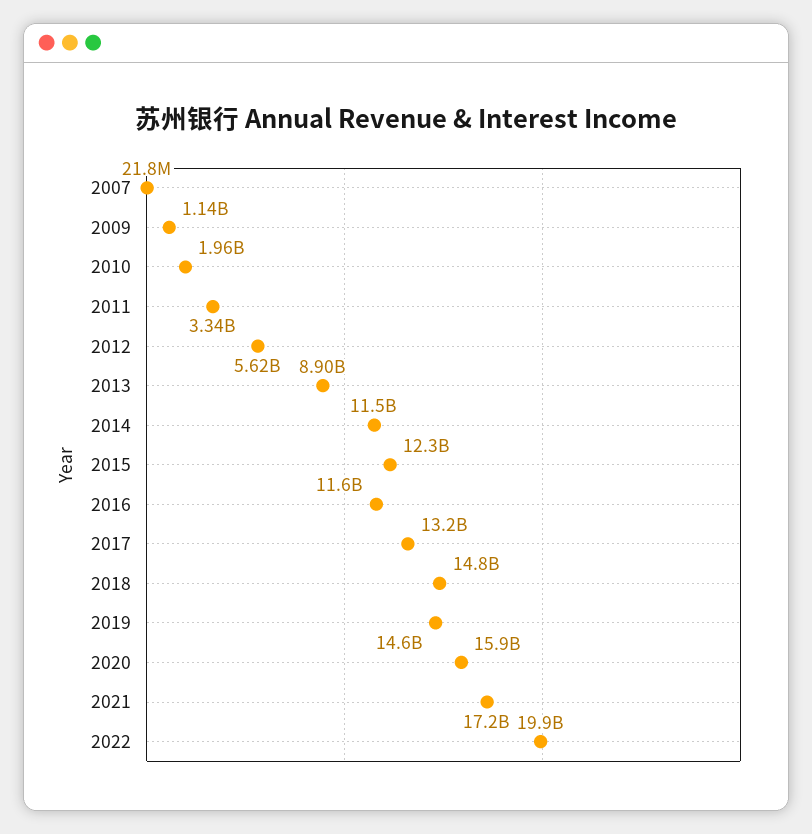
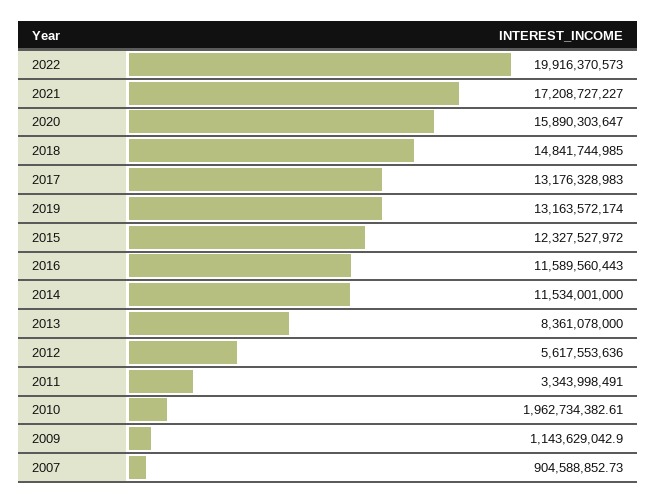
2007: 21800000 -> 904588852.73
2013: 8900000000 -> 8361078000
2019: 14600000000 -> 13163572174

